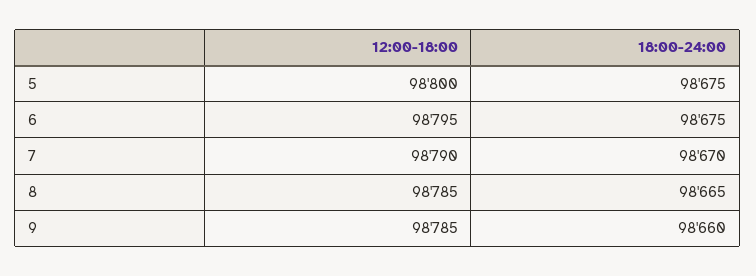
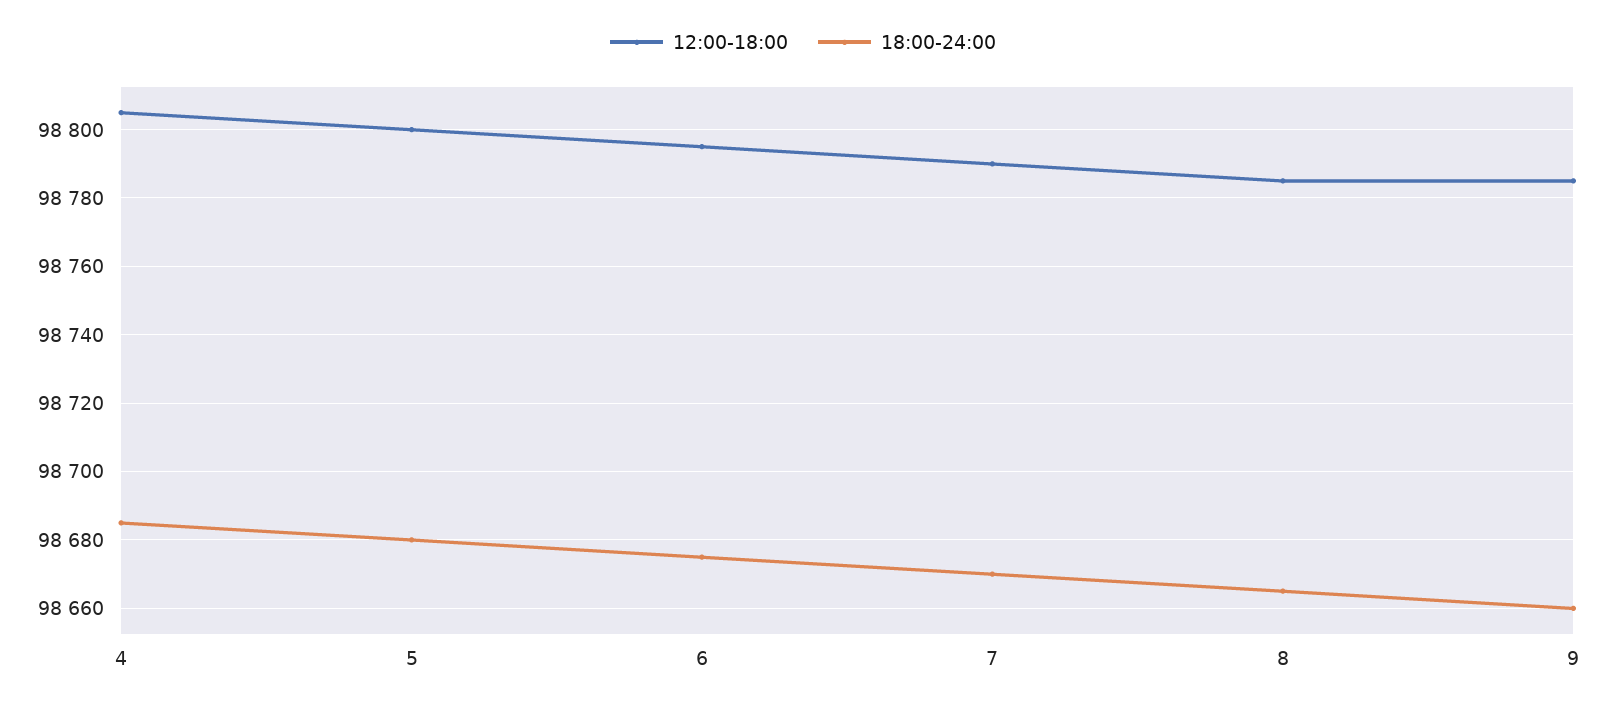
18:00-24:00, 5: 98675 -> 98680
12:00-18:00, 4: none -> 98805
18:00-24:00, 4: none -> 98685

